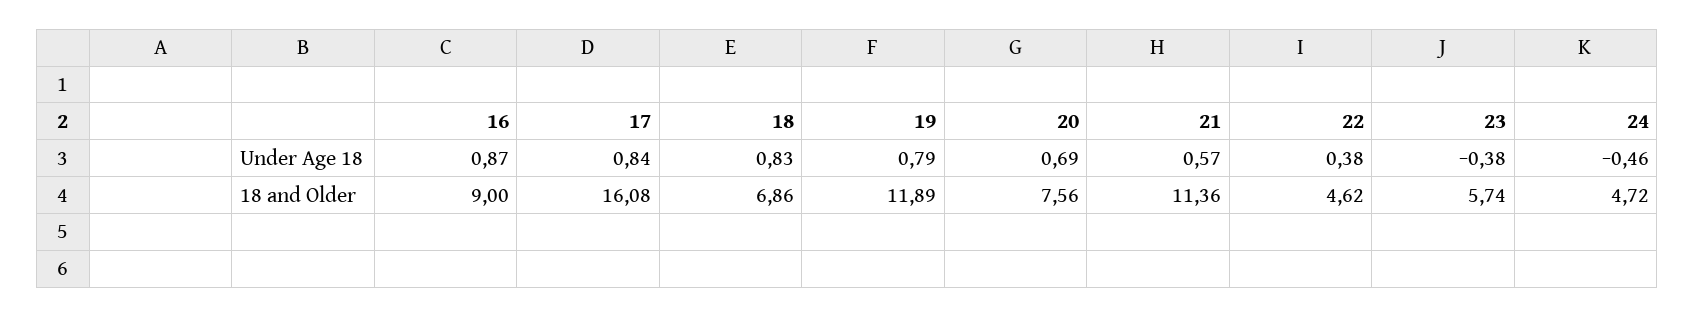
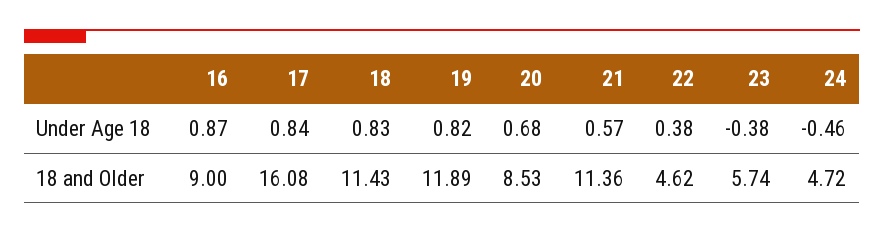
19, Under Age 18: 0.79 -> 0.82
20, Under Age 18: 0.69 -> 0.68
18, 18 and Older: 6.86 -> 11.43
20, 18 and Older: 7.56 -> 8.53

